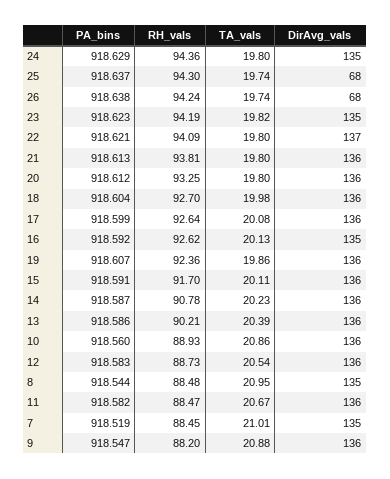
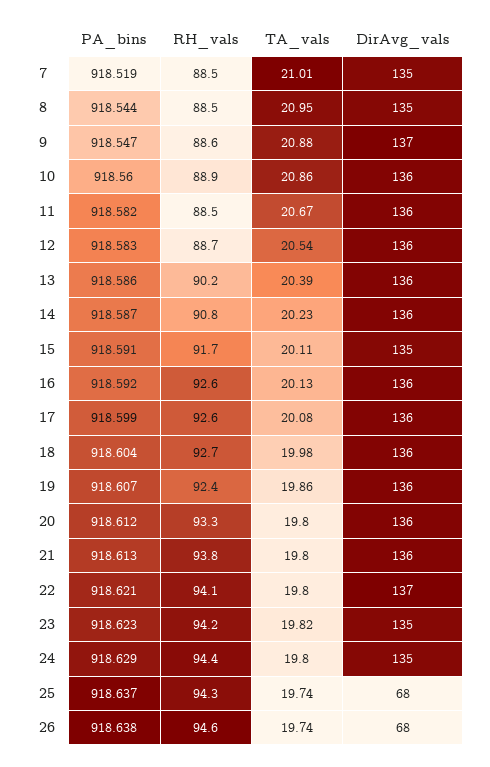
RH_vals, 26: 94.24 -> 94.6
DirAvg_vals, 16: 135 -> 136
DirAvg_vals, 15: 136 -> 135
RH_vals, 9: 88.2 -> 88.6
DirAvg_vals, 9: 136 -> 137

